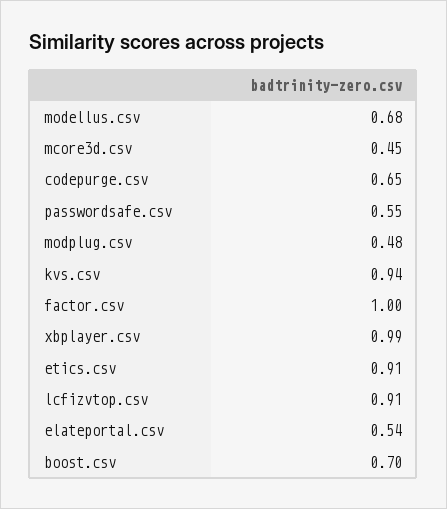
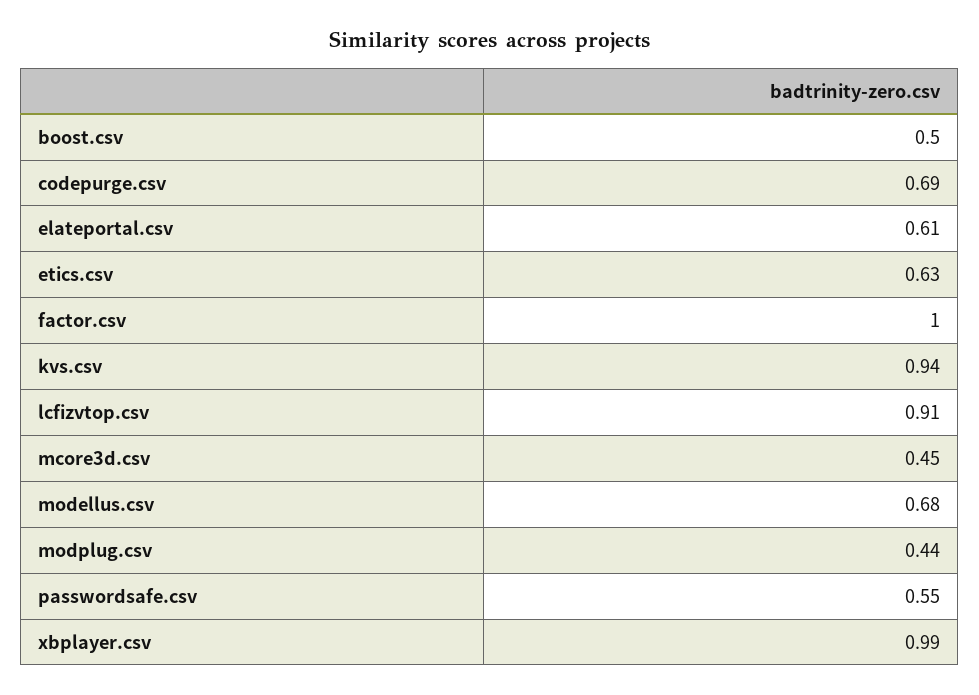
codepurge.csv: 0.65 -> 0.69
modplug.csv: 0.48 -> 0.44
etics.csv: 0.91 -> 0.63
elateportal.csv: 0.54 -> 0.61
boost.csv: 0.7 -> 0.5

